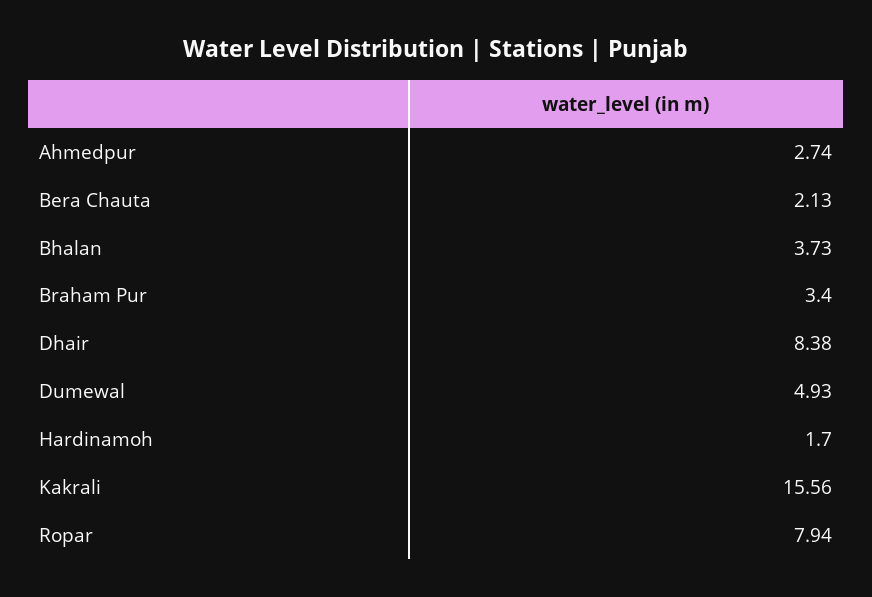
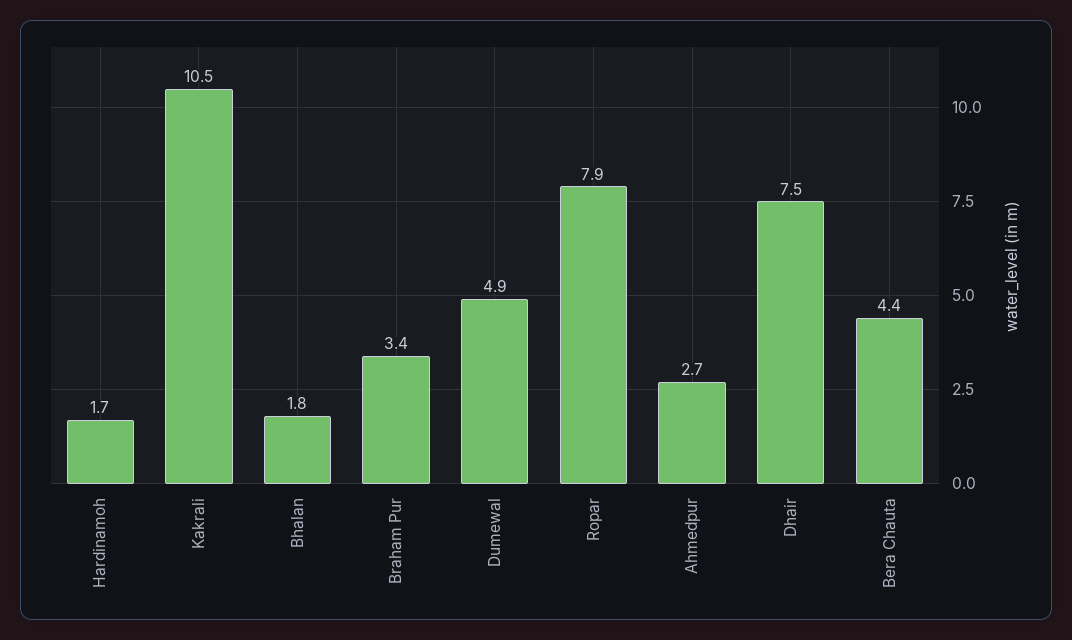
Bera Chauta: 2.13 -> 4.4
Bhalan: 3.73 -> 1.8
Dhair: 8.38 -> 7.5
Kakrali: 15.56 -> 10.5

